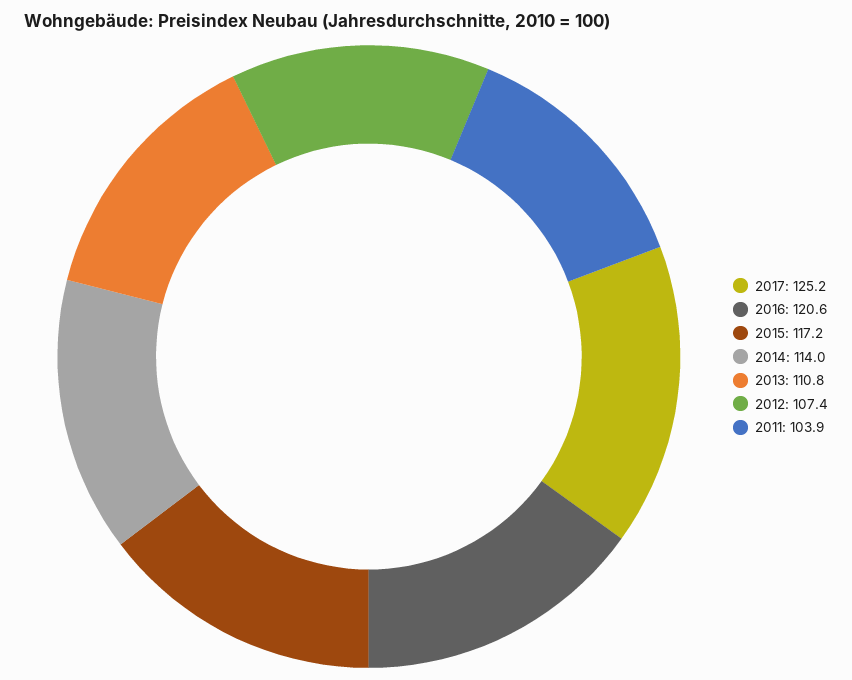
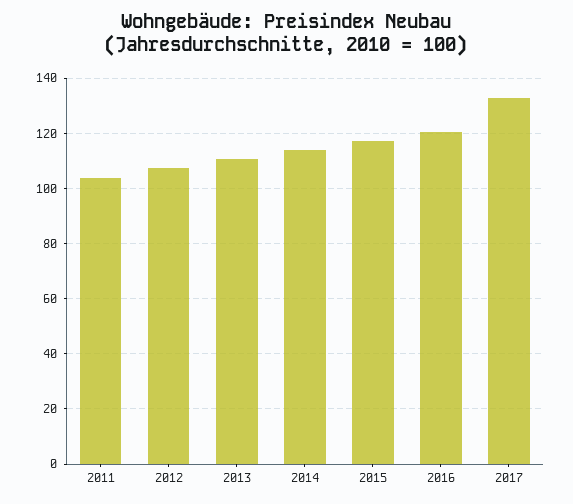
2017: 125.2 -> 132.5

